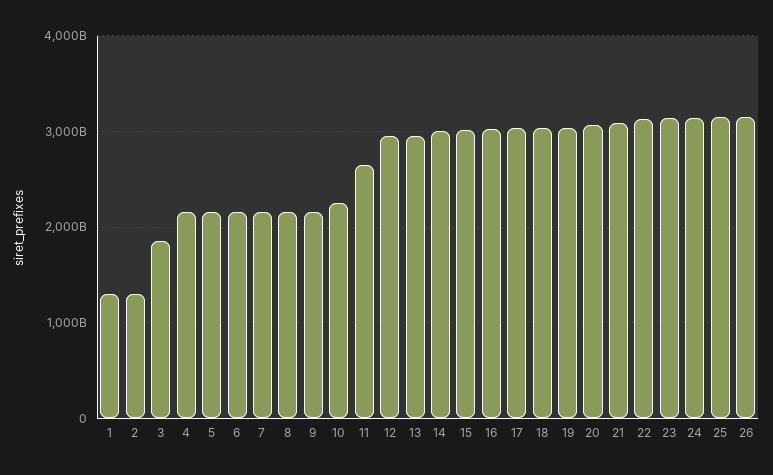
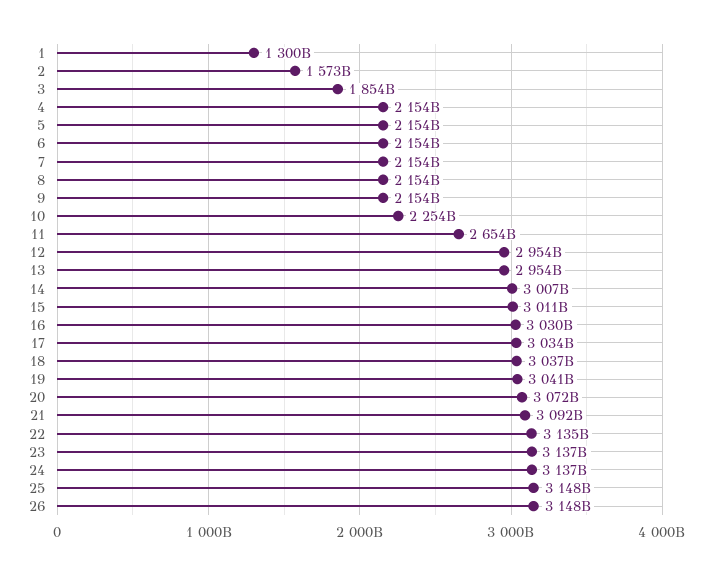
2: 1300000000000 -> 1573000000000

